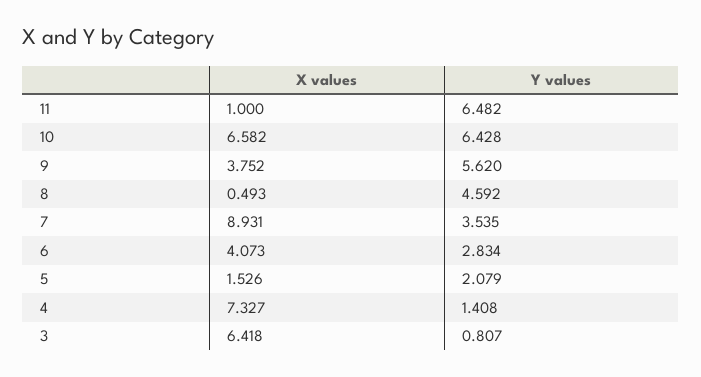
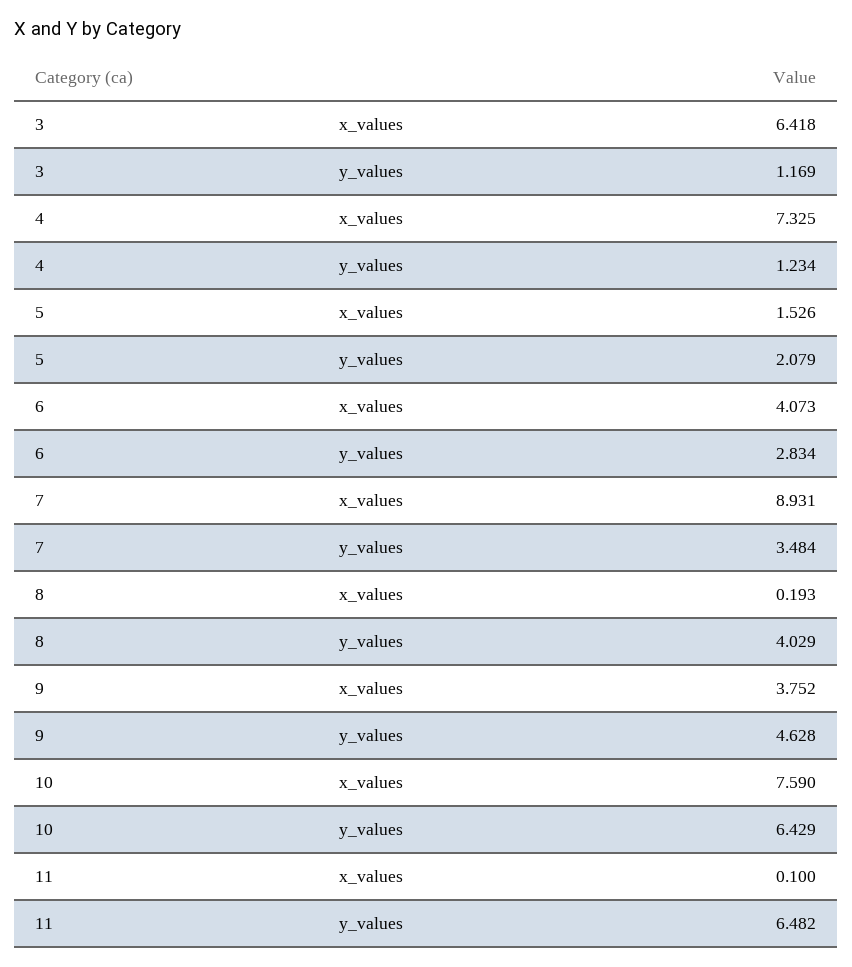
X values, 11: 1 -> 0.1
X values, 10: 6.582 -> 7.59
Y values, 10: 6.428 -> 6.429
Y values, 9: 5.62 -> 4.628
X values, 8: 0.493 -> 0.193
Y values, 8: 4.592 -> 4.029
Y values, 7: 3.535 -> 3.484
X values, 4: 7.327 -> 7.325
Y values, 4: 1.408 -> 1.234
Y values, 3: 0.807 -> 1.169

